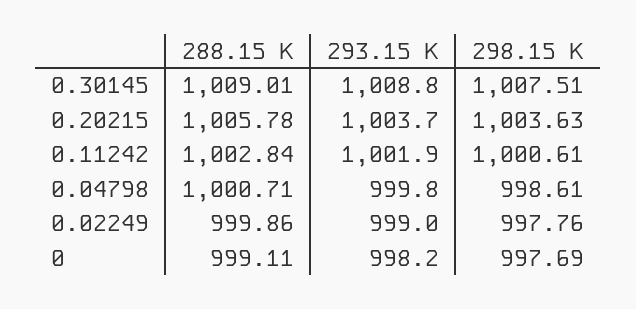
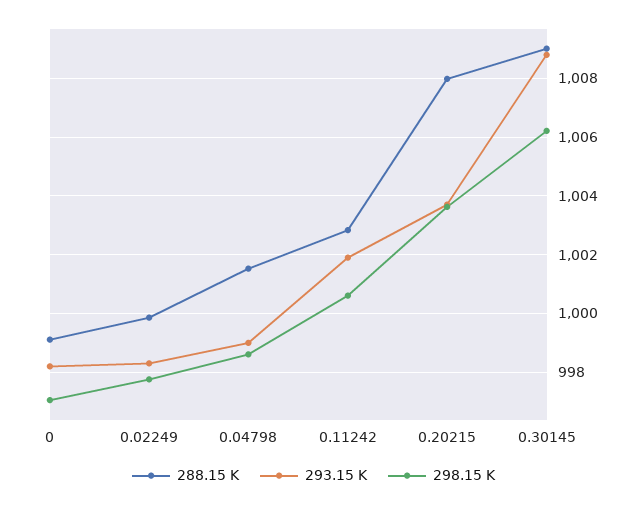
298.15 K, 0.30145: 1007.51 -> 1006.25
288.15 K, 0.20215: 1005.78 -> 1008
288.15 K, 0.04798: 1000.71 -> 1001.5
293.15 K, 0.04798: 999.8 -> 999
293.15 K, 0.02249: 999 -> 998.25
298.15 K, 0: 997.69 -> 997

